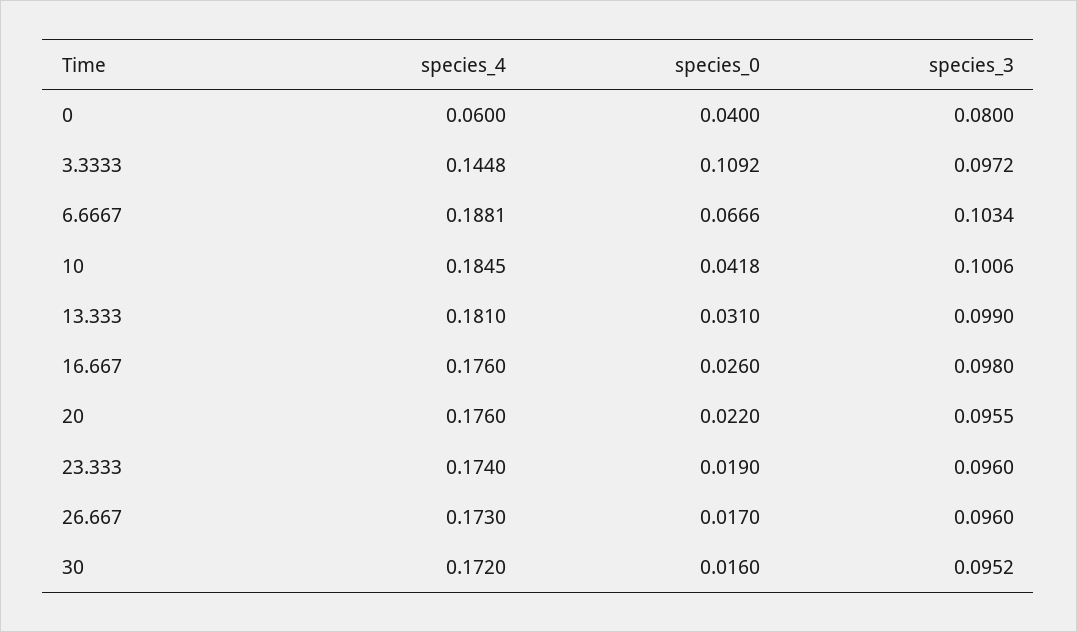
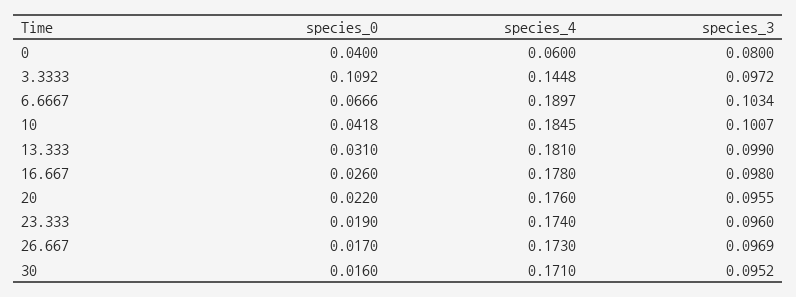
species_4, 6.6667: 0.1881 -> 0.1897
species_3, 10: 0.1006 -> 0.1007
species_4, 16.667: 0.176 -> 0.178
species_3, 26.667: 0.096 -> 0.0969
species_4, 30: 0.172 -> 0.171

